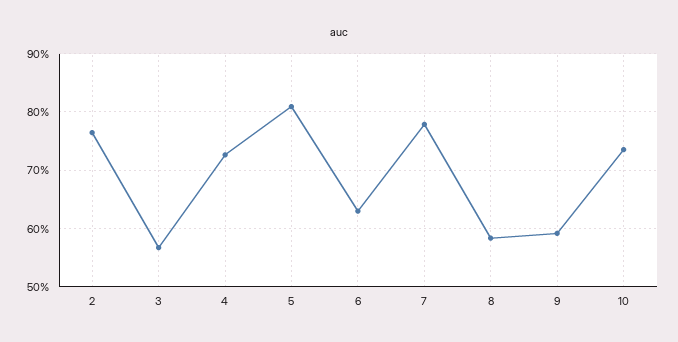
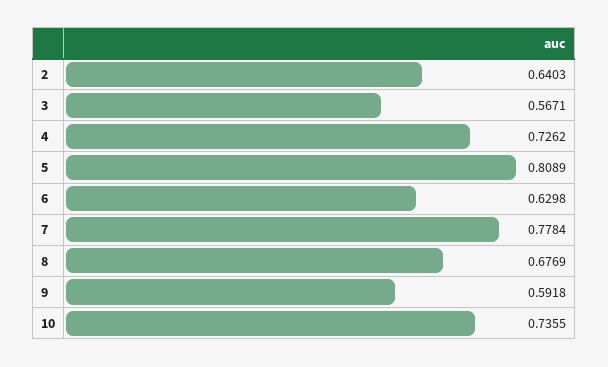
2: 0.76 -> 0.6403
8: 0.58 -> 0.6769

